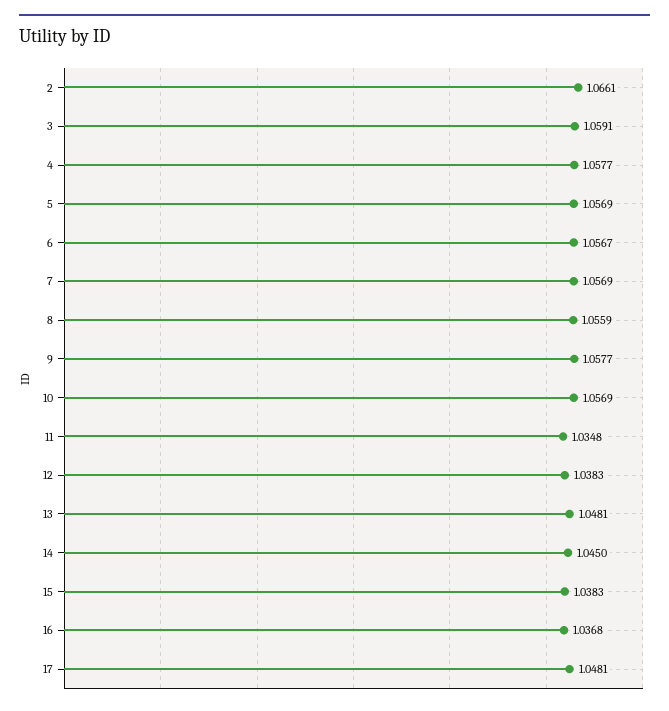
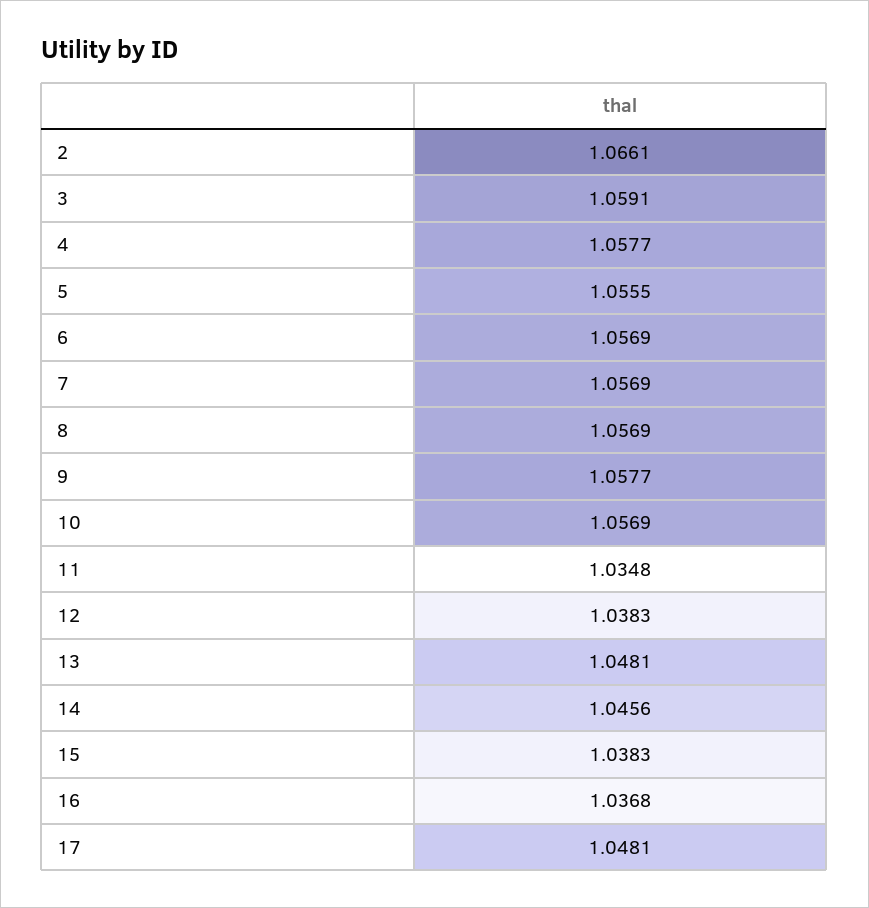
5: 1.0569 -> 1.0555
6: 1.0567 -> 1.0569
8: 1.0559 -> 1.0569
14: 1.045 -> 1.0456

